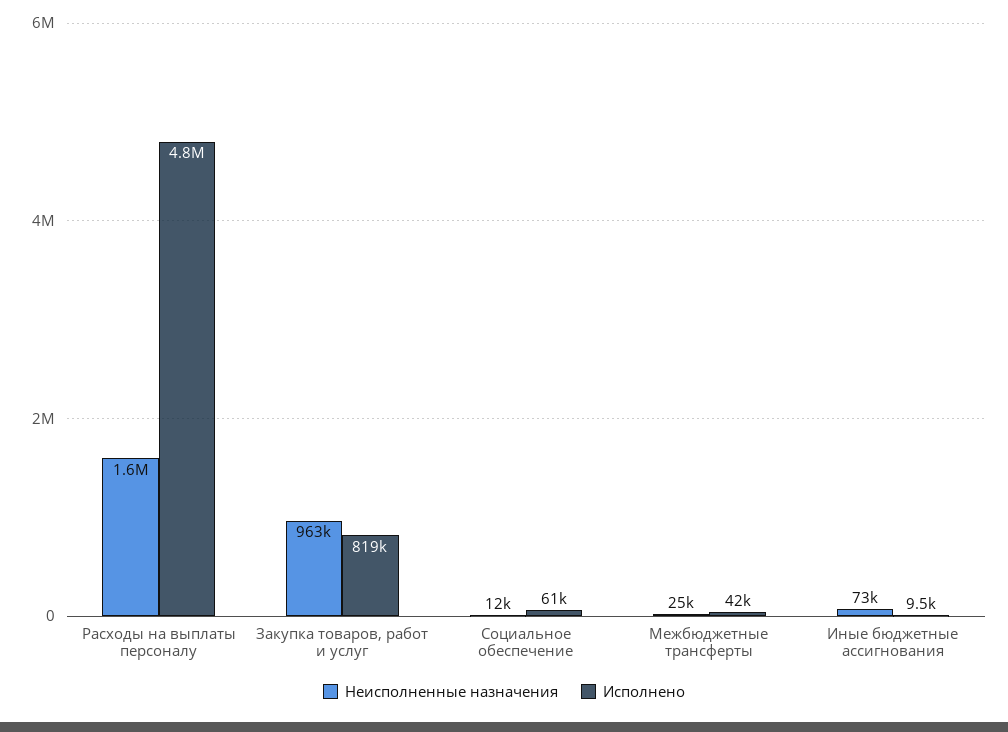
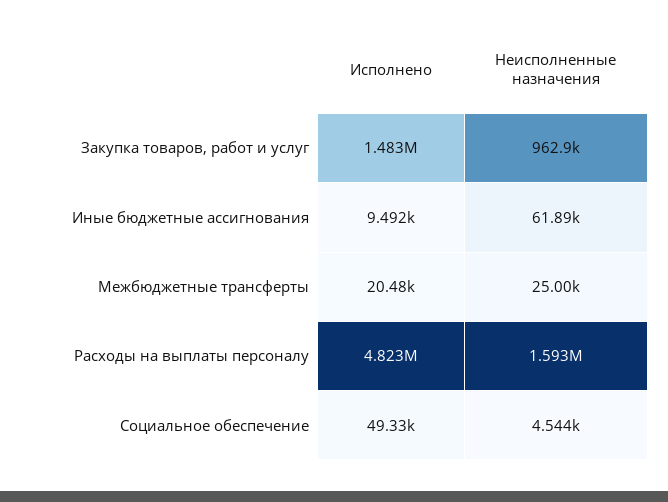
Исполнено, Закупка товаров, работ и услуг: 819000 -> 1483000
Неисполненные назначения, Социальное обеспечение: 12000 -> 4544
Исполнено, Социальное обеспечение: 61000 -> 49330
Исполнено, Межбюджетные трансферты: 42000 -> 20480
Неисполненные назначения, Иные бюджетные ассигнования: 73000 -> 61890

